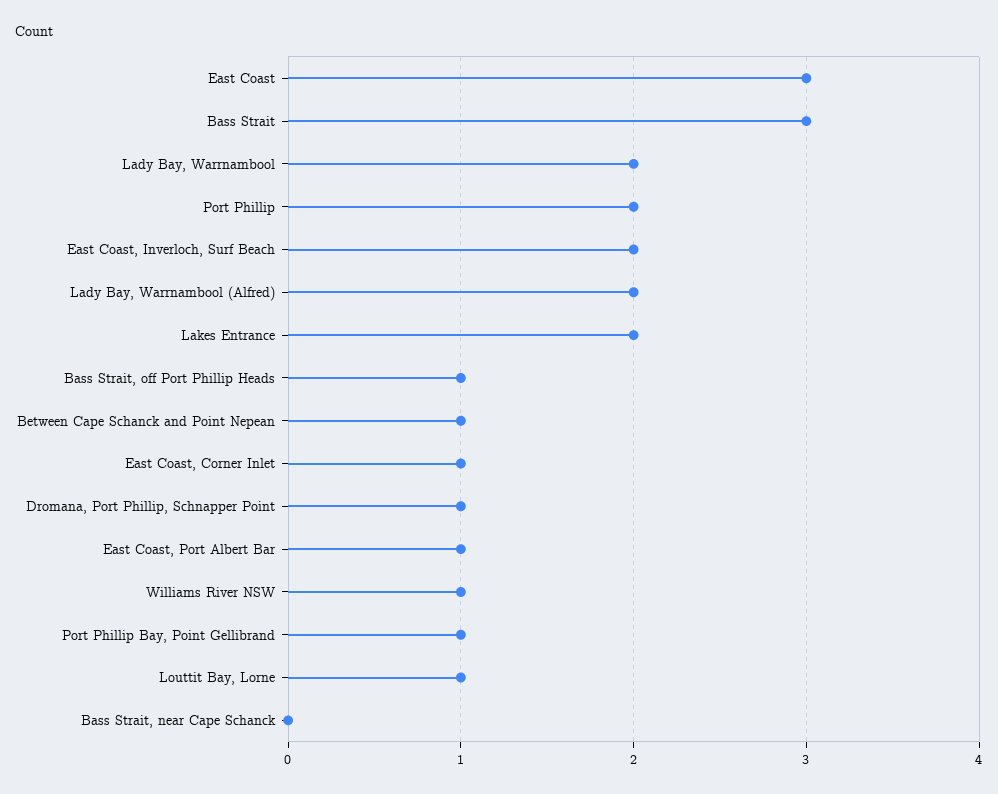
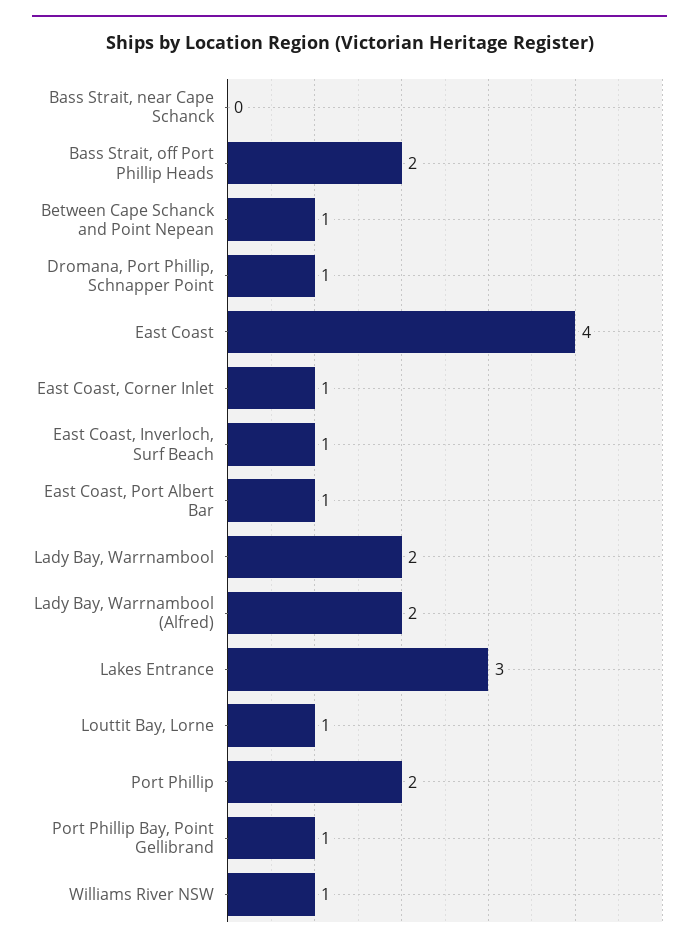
East Coast: 3 -> 4
Bass Strait: 3 -> none
East Coast, Inverloch, Surf Beach: 2 -> 1
Lakes Entrance: 2 -> 3
Bass Strait, off Port Phillip Heads: 1 -> 2

